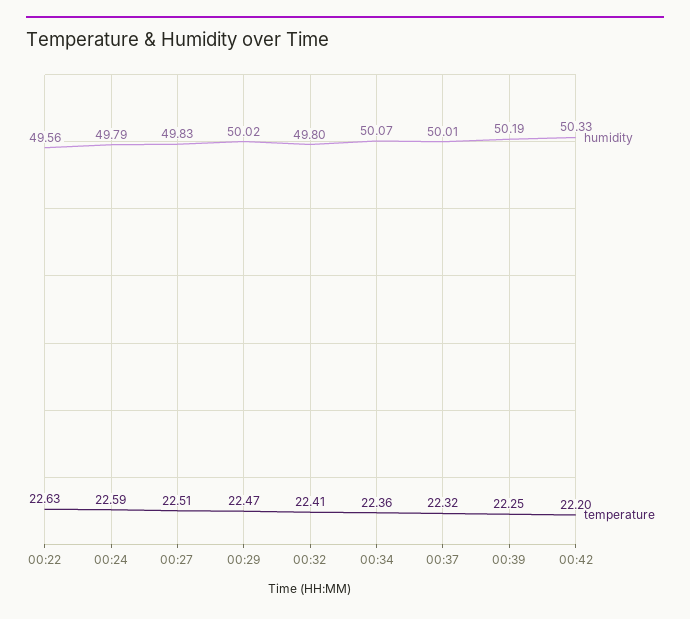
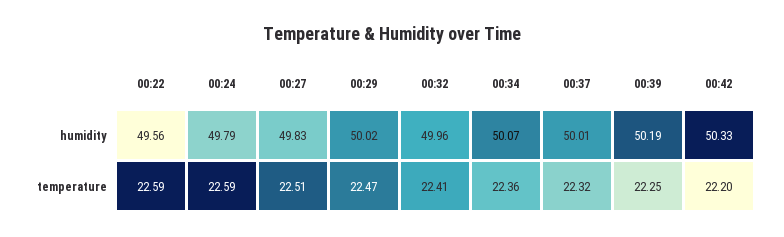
temperature, 00:22: 22.63 -> 22.59
humidity, 00:32: 49.8 -> 49.96

